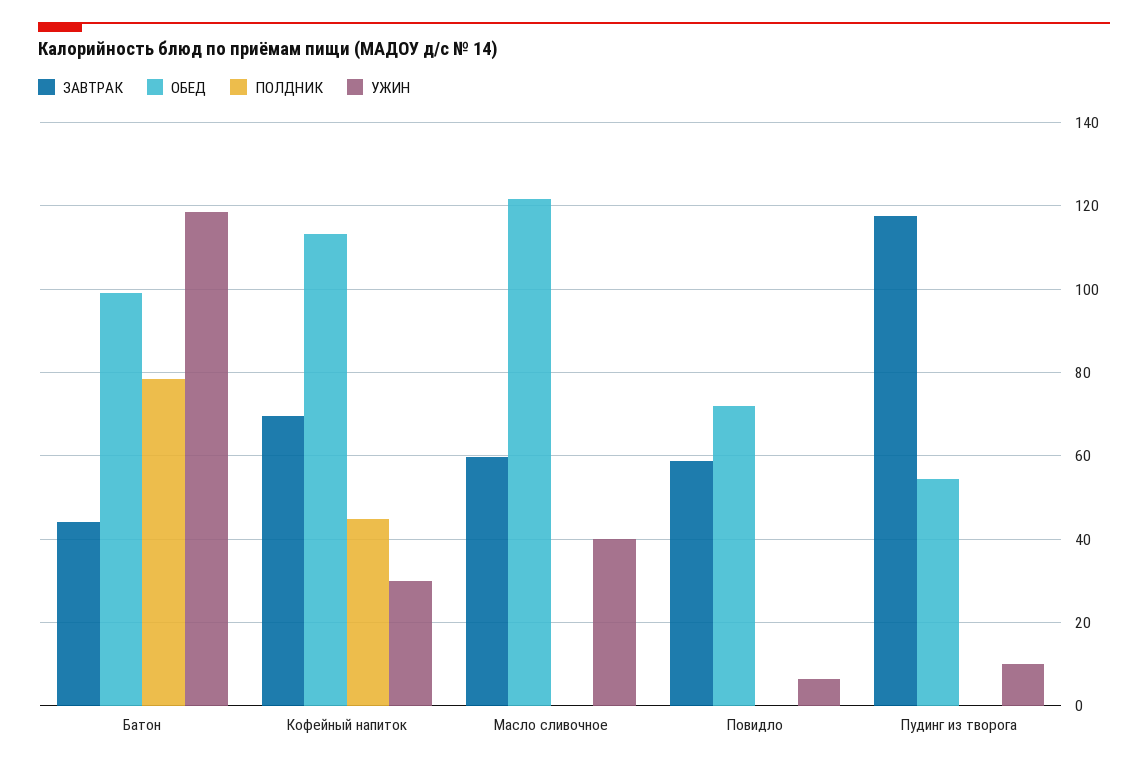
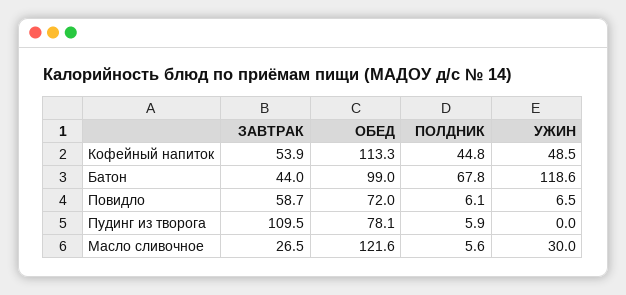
ПОЛДНИК, Батон: 78 -> 67.8
ЗАВТРАК, Кофейный напиток: 70 -> 53.9
УЖИН, Кофейный напиток: 30 -> 48.5
ЗАВТРАК, Масло сливочное: 60 -> 26.5
ПОЛДНИК, Масло сливочное: 0 -> 5.6
УЖИН, Масло сливочное: 40 -> 30
ПОЛДНИК, Повидло: 0 -> 6.1
ЗАВТРАК, Пудинг из творога: 118 -> 109.5
ОБЕД, Пудинг из творога: 54 -> 78.1
ПОЛДНИК, Пудинг из творога: 0 -> 5.9
УЖИН, Пудинг из творога: 10 -> 0

